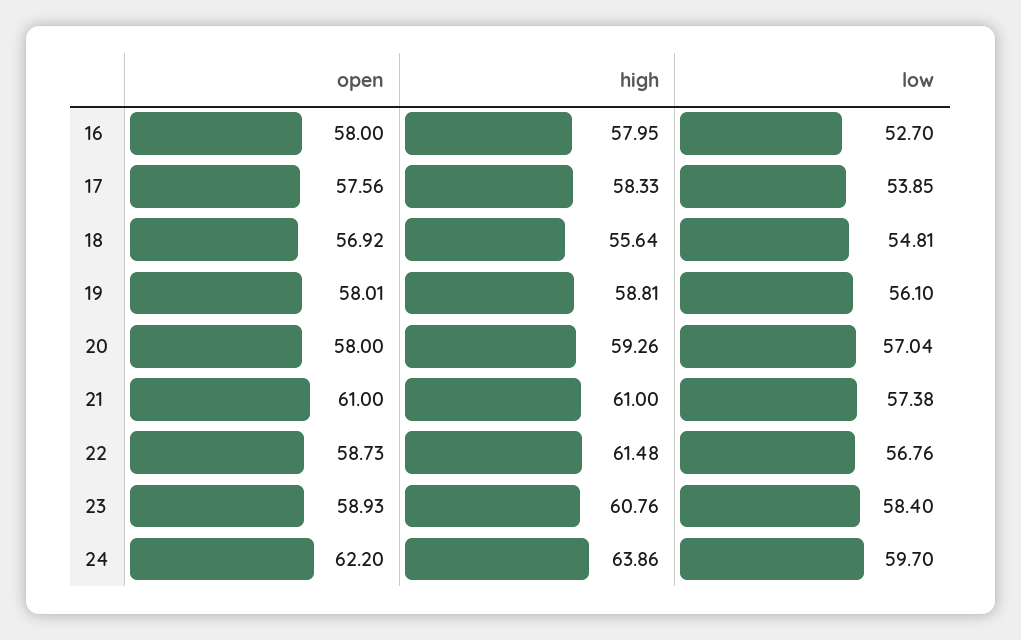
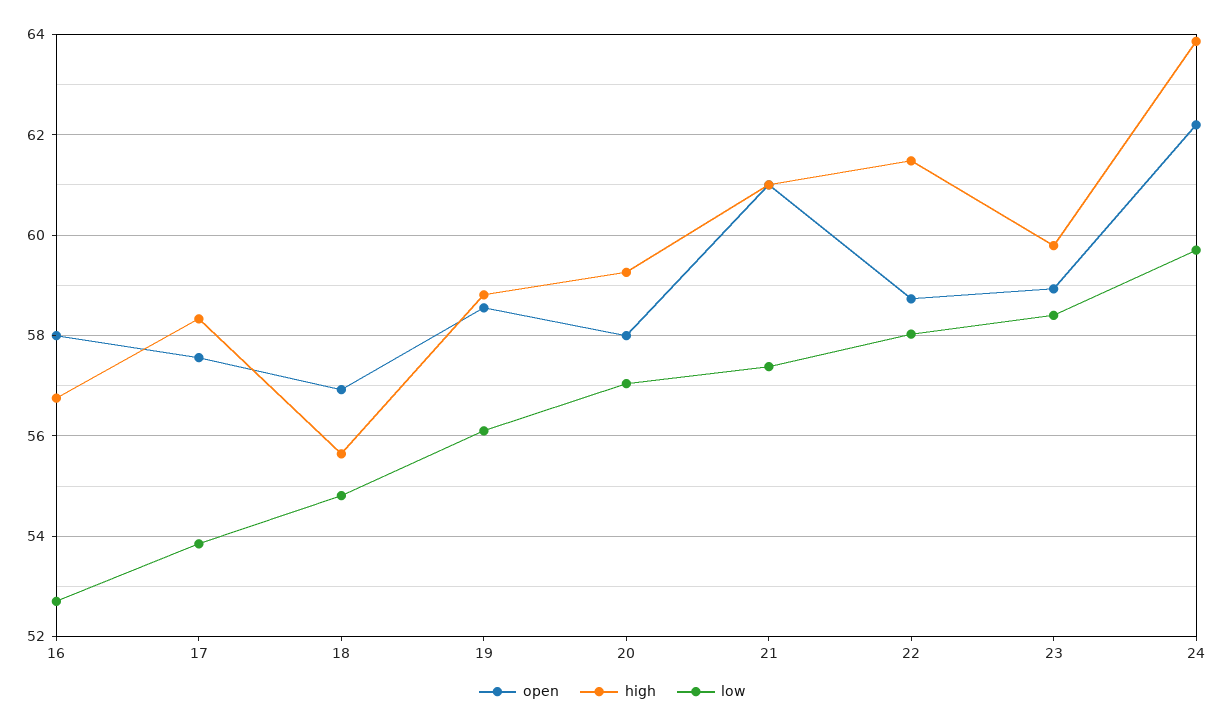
high, 16: 57.95 -> 56.8
open, 19: 58.01 -> 58.6
low, 22: 56.76 -> 58
high, 23: 60.76 -> 59.8

